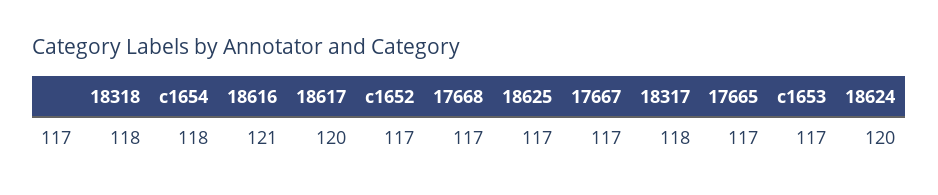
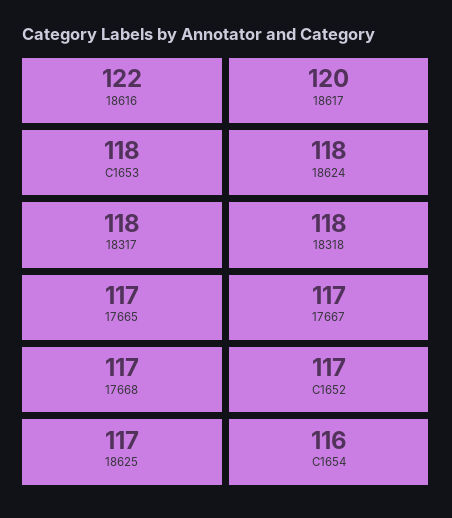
c1654: 118 -> 116
18616: 121 -> 122
c1653: 117 -> 118
18624: 120 -> 118

